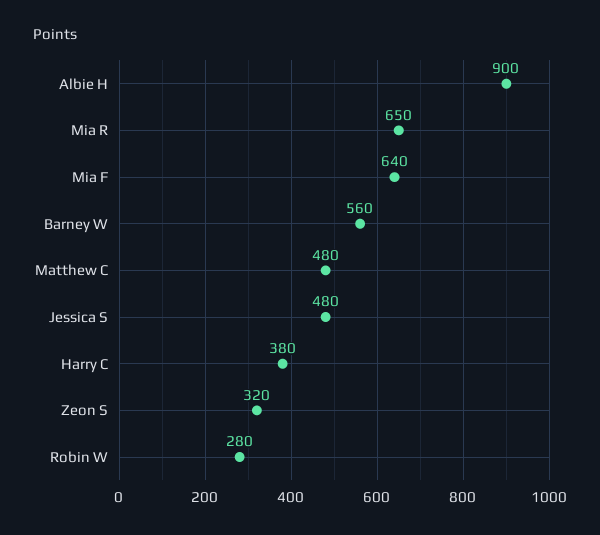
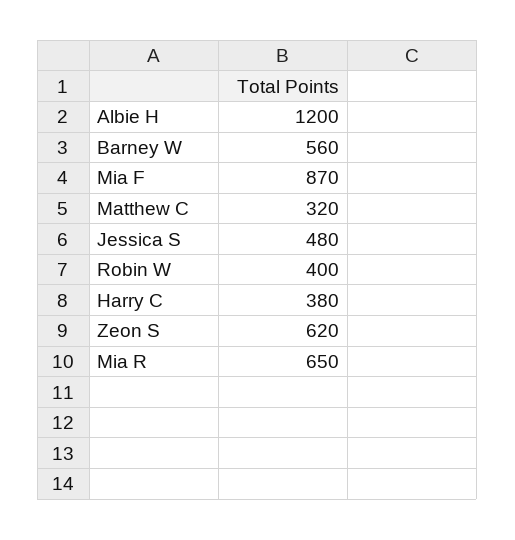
Albie H: 900 -> 1200
Mia F: 640 -> 870
Matthew C: 480 -> 320
Zeon S: 320 -> 620
Robin W: 280 -> 400

